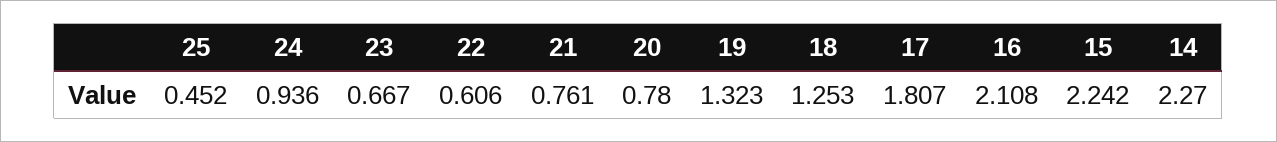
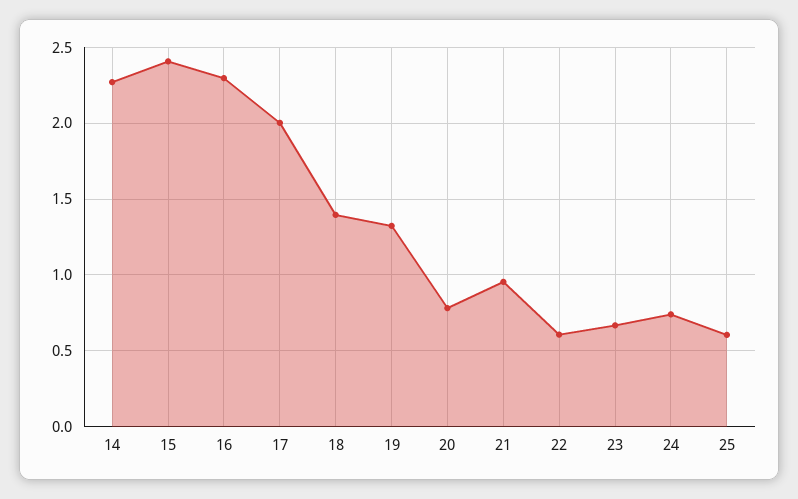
25: 0.452 -> 0.6
24: 0.936 -> 0.75
21: 0.761 -> 0.95
18: 1.253 -> 1.4
17: 1.807 -> 2
16: 2.108 -> 2.3
15: 2.242 -> 2.4

